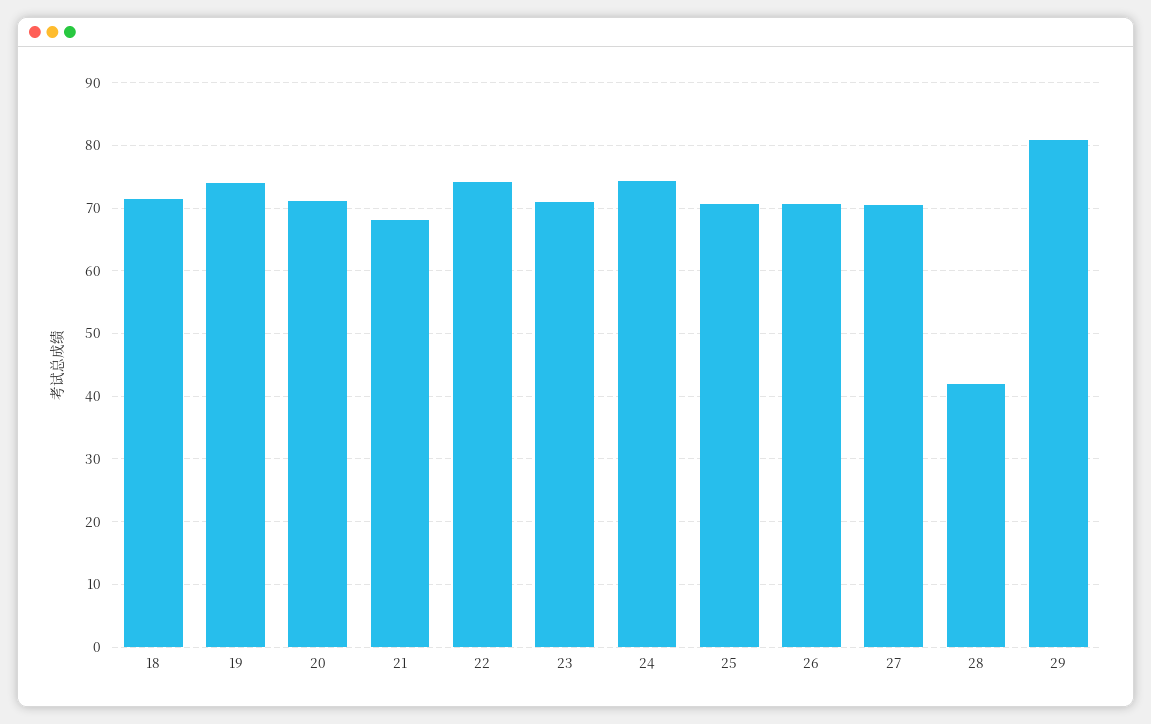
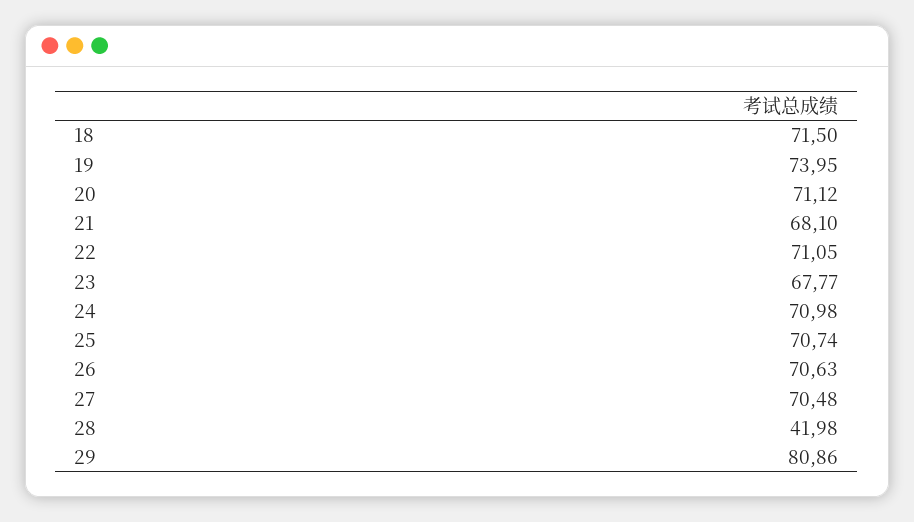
22: 74 -> 71.05
23: 71 -> 67.77
24: 74 -> 70.98

